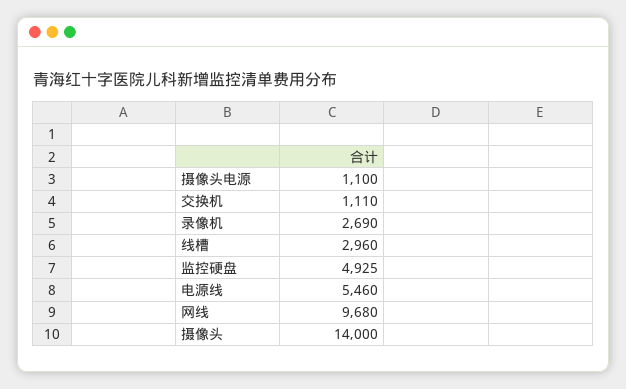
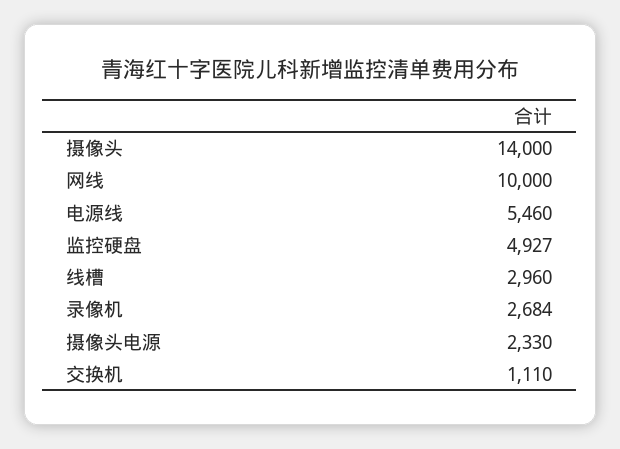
摄像头电源: 1100 -> 2330
录像机: 2690 -> 2684
监控硬盘: 4925 -> 4927
网线: 9680 -> 10000

